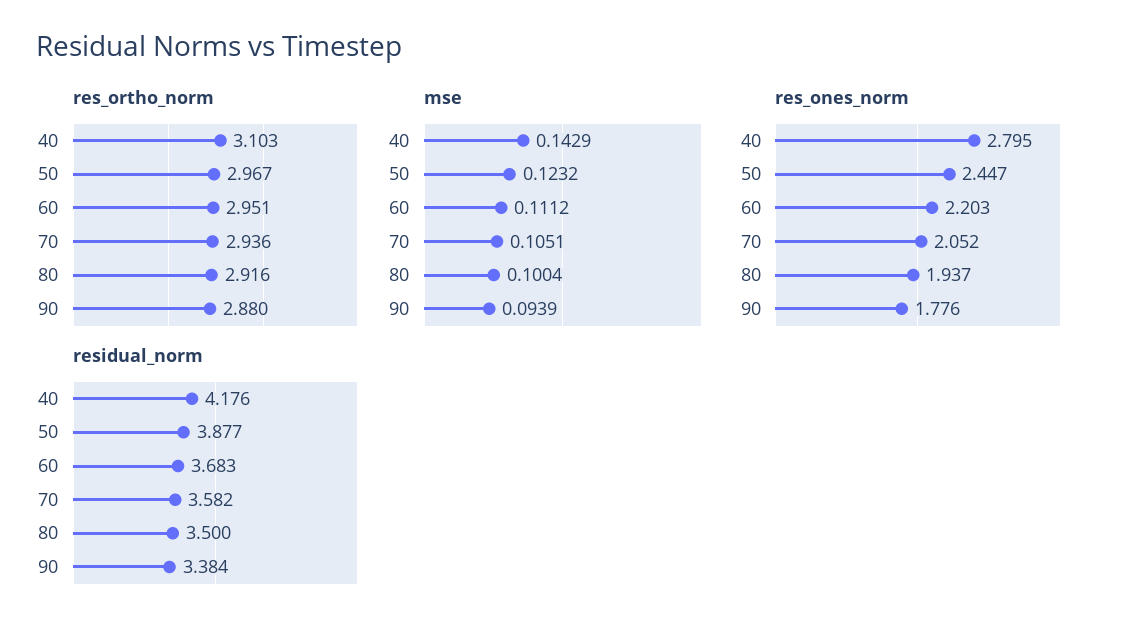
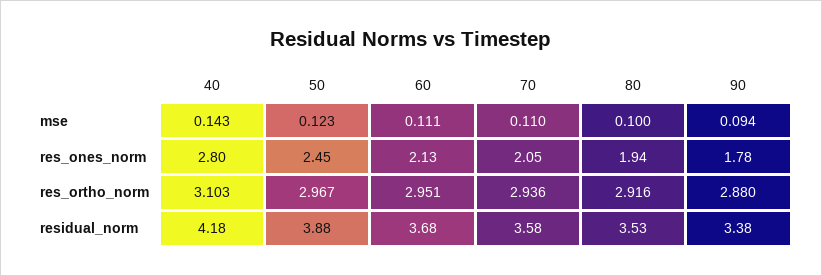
mse, 70: 0.1051 -> 0.11
res_ones_norm, 60: 2.203 -> 2.13
residual_norm, 80: 3.5 -> 3.53

